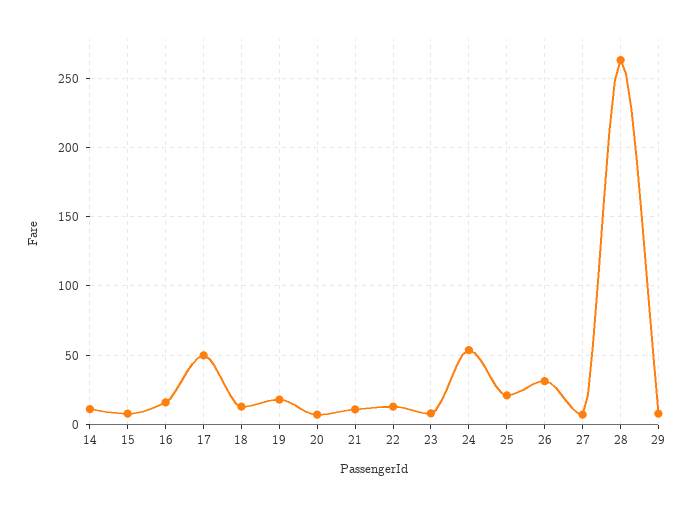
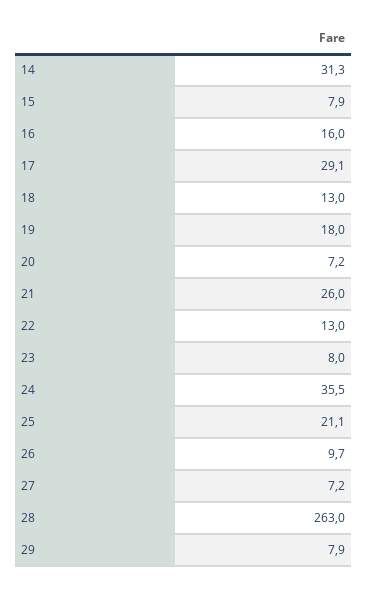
14: 10 -> 31.3
17: 50 -> 29.1
21: 10 -> 26
24: 55 -> 35.5
26: 30 -> 9.7

